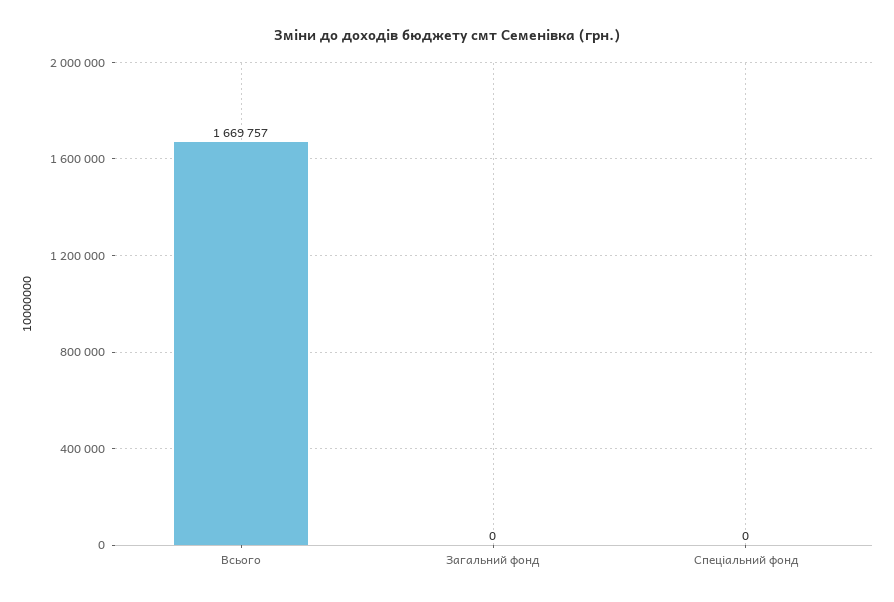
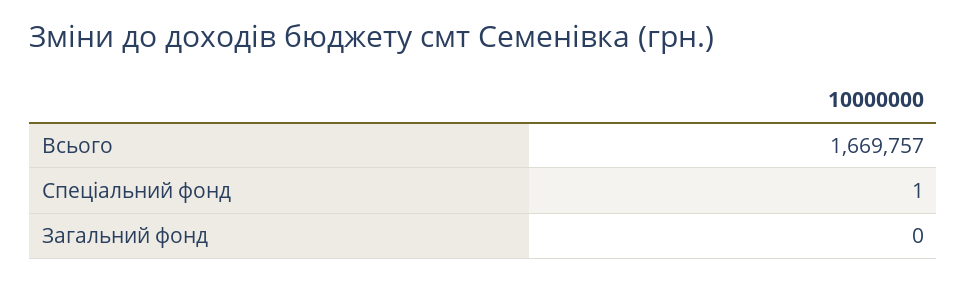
Спеціальний фонд: 0 -> 1

